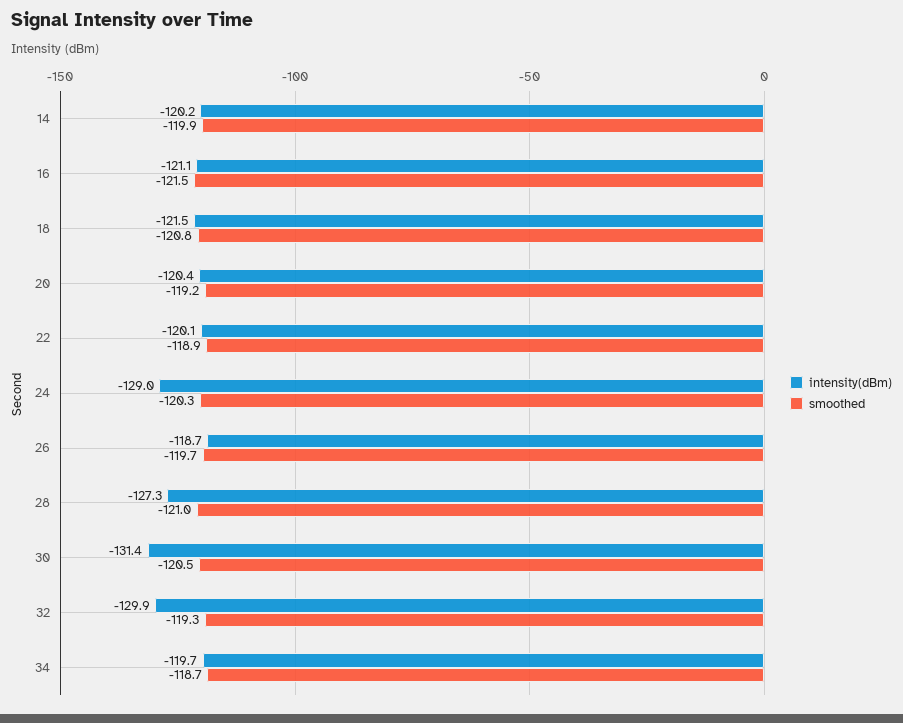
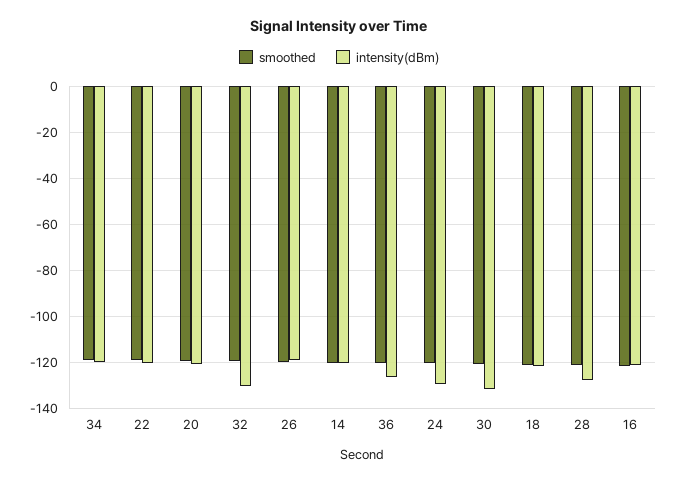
smoothed, 36: none -> -120
intensity(dBm), 36: none -> -125

